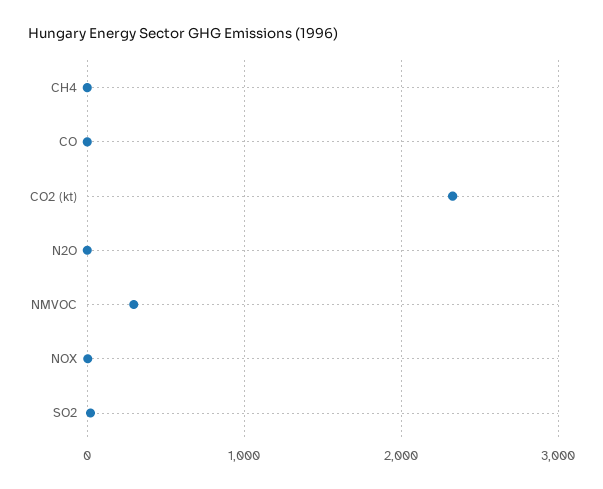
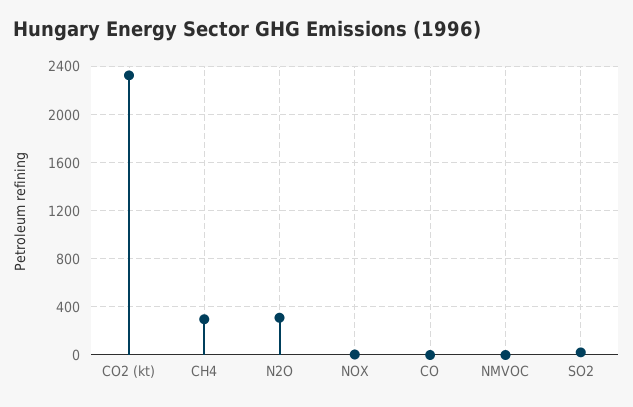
CH4: 0 -> 300
N2O: 0 -> 300
NMVOC: 300 -> 0

